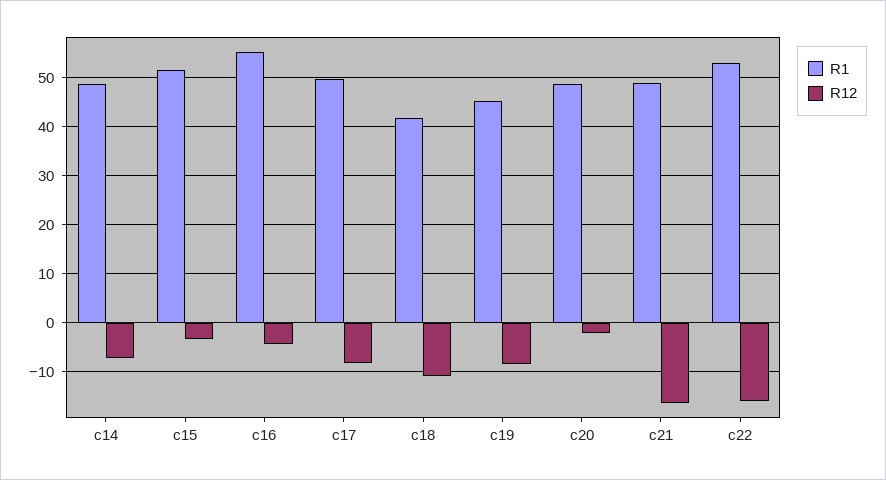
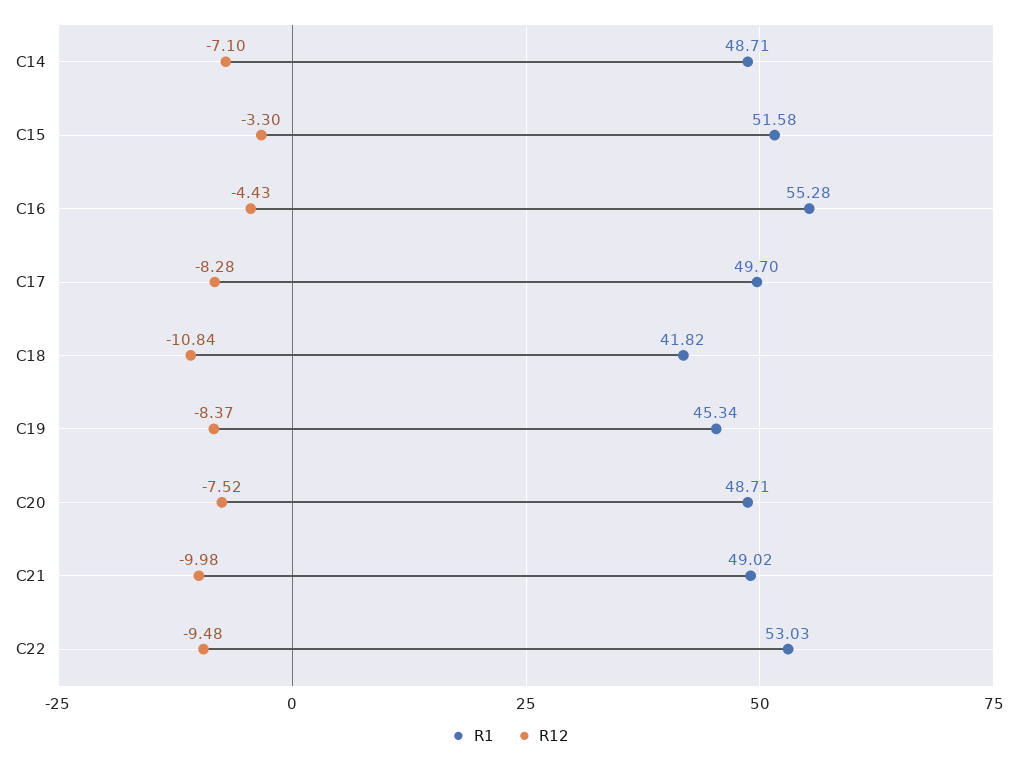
R12, c20: -2 -> -7.52
R12, c21: -16 -> -9.98
R12, c22: -16 -> -9.48

